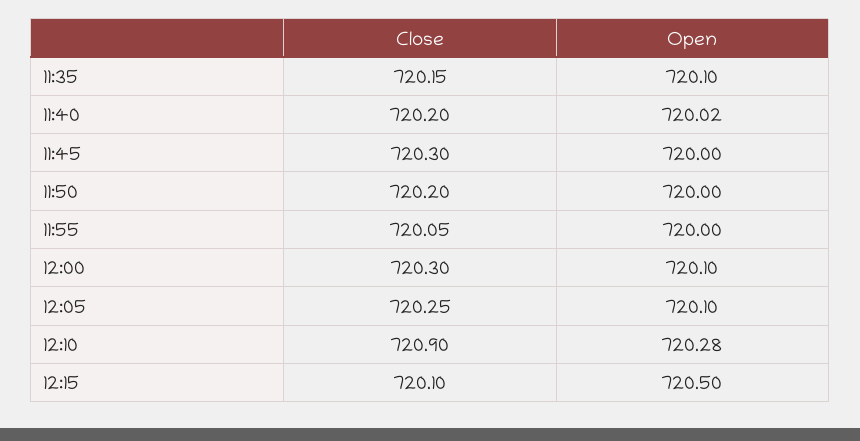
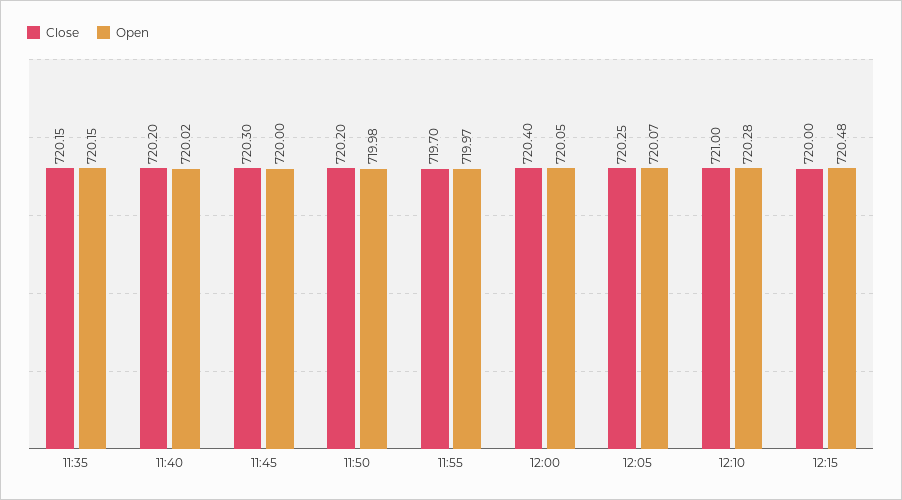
Open, 11:35: 720.1 -> 720.15
Open, 11:50: 720 -> 719.98
Close, 11:55: 720.05 -> 719.7
Open, 11:55: 720 -> 719.97
Close, 12:00: 720.3 -> 720.4
Open, 12:00: 720.1 -> 720.05
Open, 12:05: 720.1 -> 720.07
Close, 12:10: 720.9 -> 721
Close, 12:15: 720.1 -> 720
Open, 12:15: 720.5 -> 720.48

